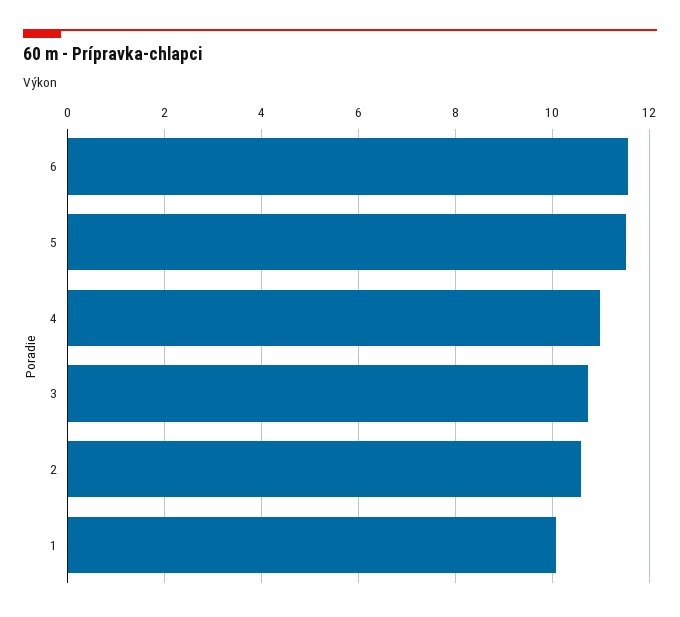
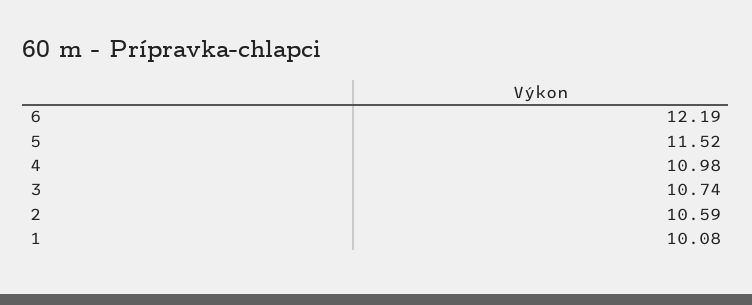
6: 11.6 -> 12.19

